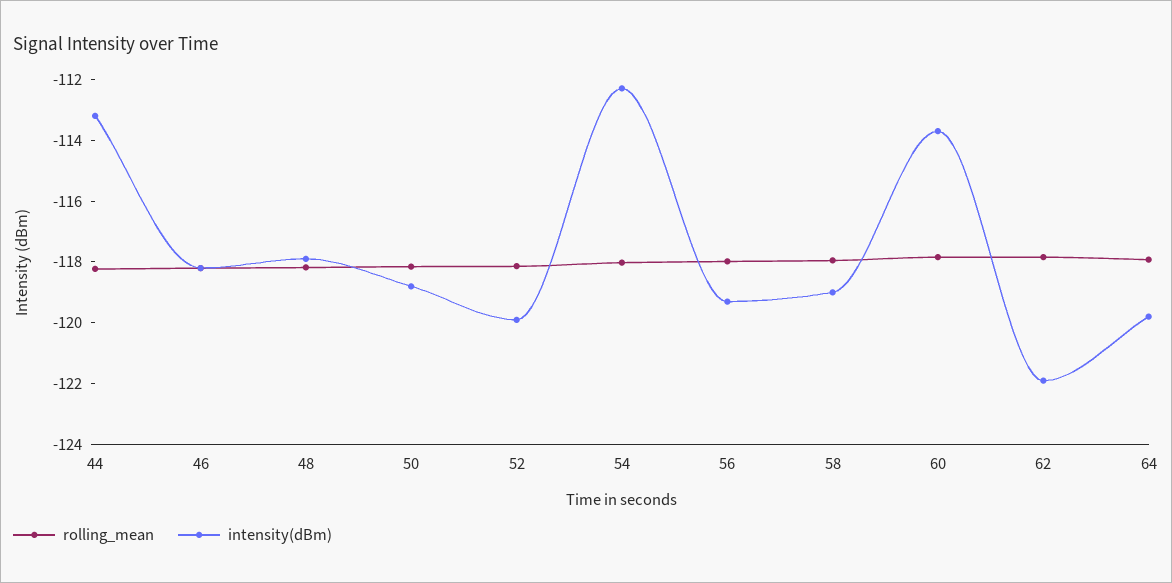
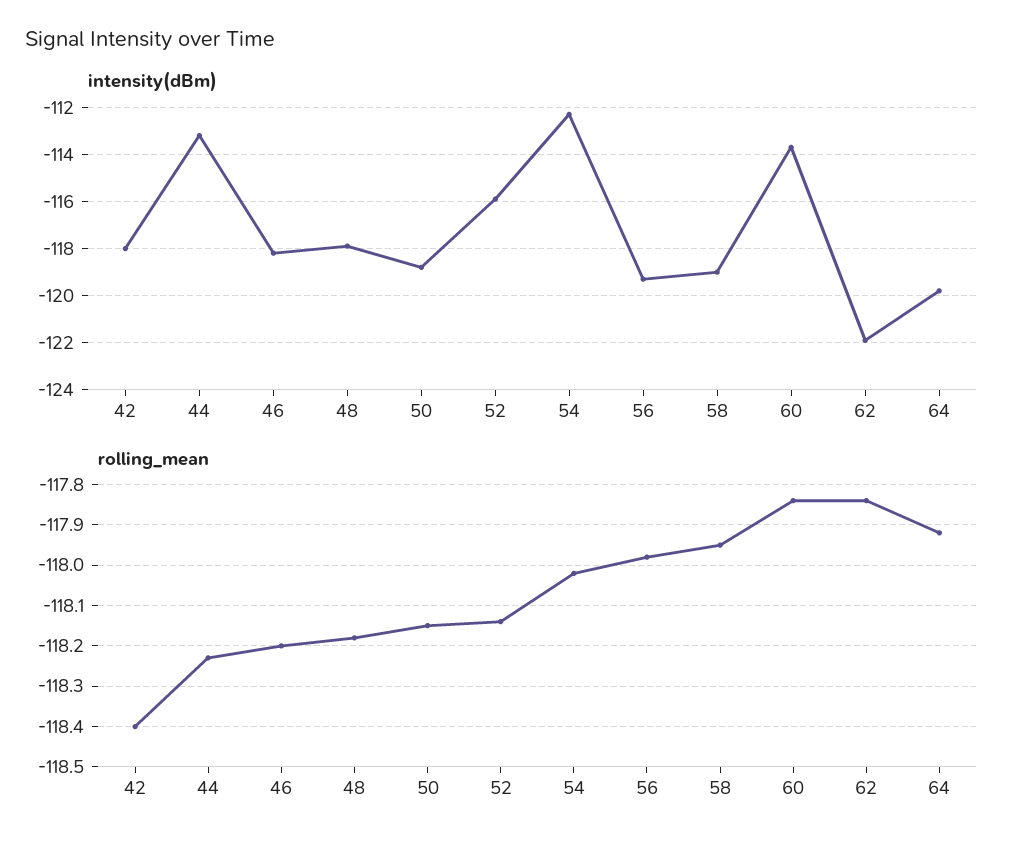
intensity(dBm), 52: -120 -> -116
intensity(dBm), 42: none -> -118
rolling_mean, 42: none -> -118.4

